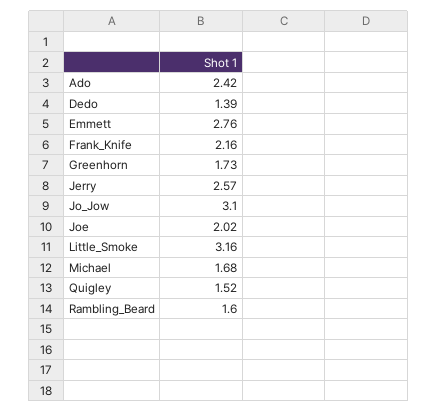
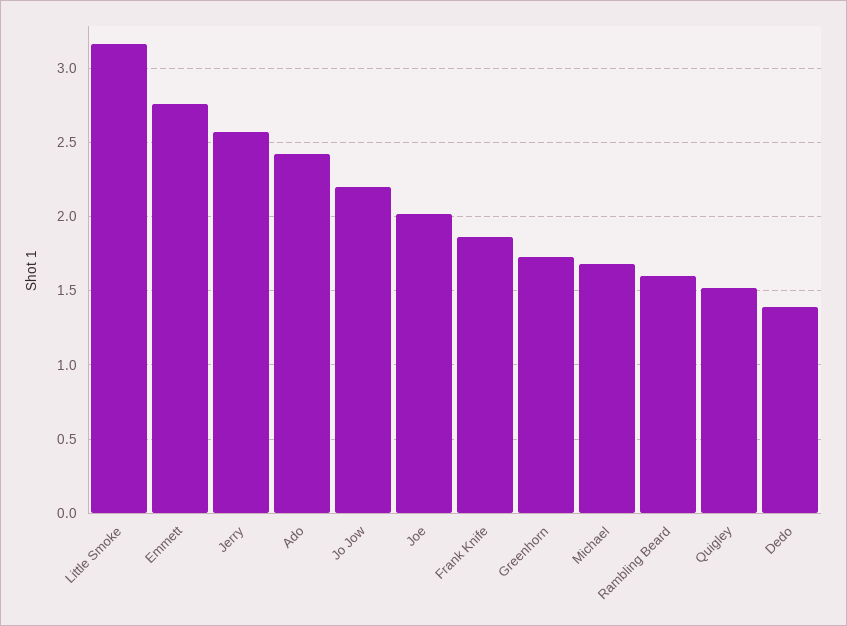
Frank_Knife: 2.16 -> 1.85
Jo_Jow: 3.1 -> 2.2

